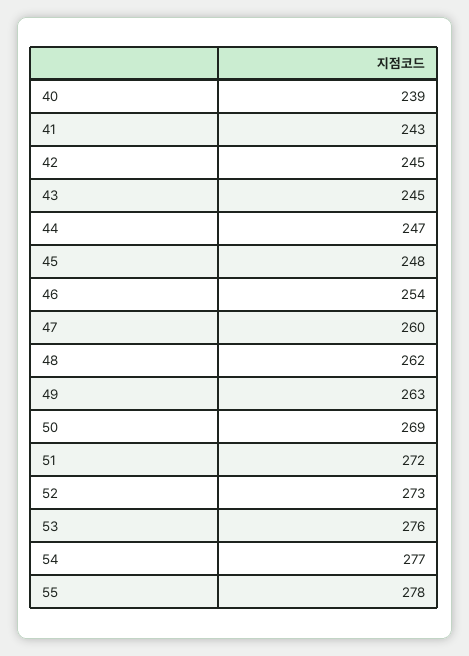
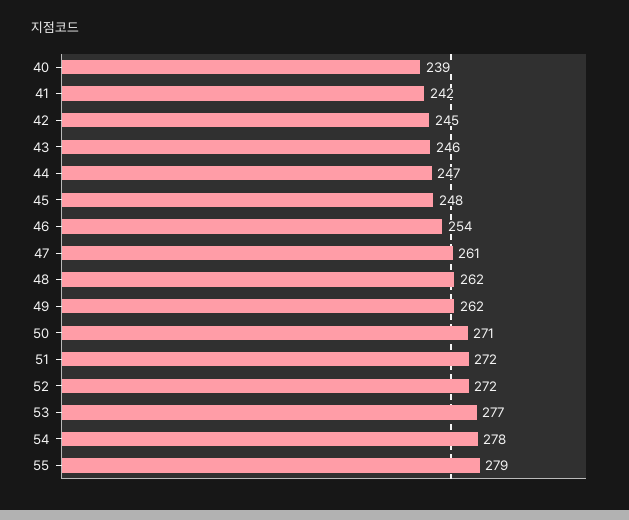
41: 243 -> 242
43: 245 -> 246
47: 260 -> 261
49: 263 -> 262
50: 269 -> 271
52: 273 -> 272
53: 276 -> 277
54: 277 -> 278
55: 278 -> 279

